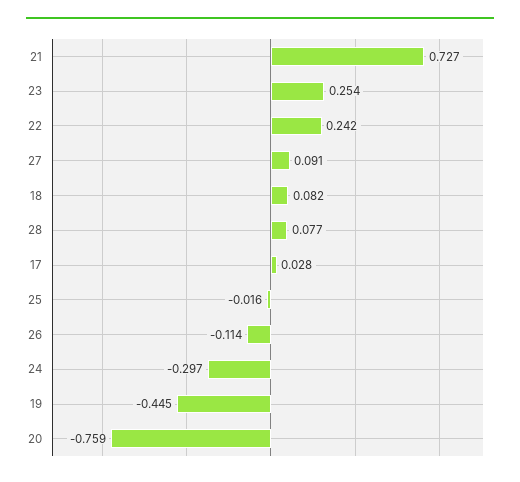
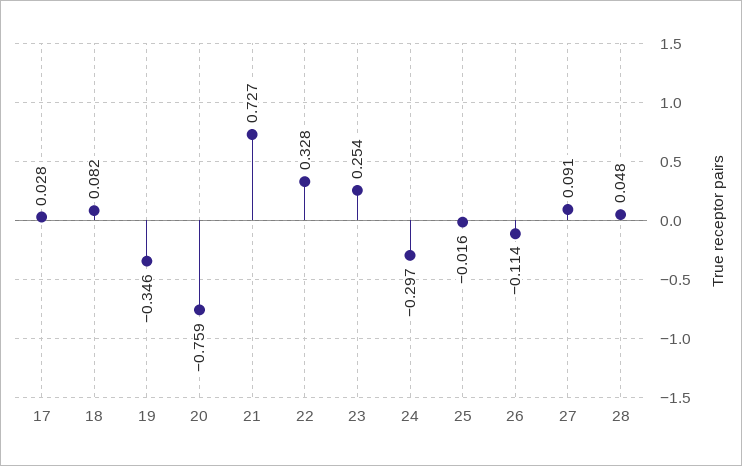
22: 0.242 -> 0.328
28: 0.077 -> 0.048
19: -0.445 -> -0.346

